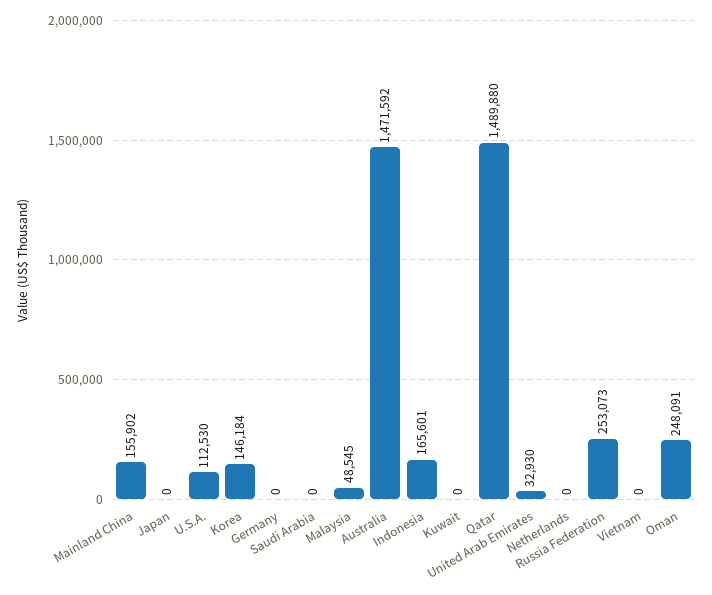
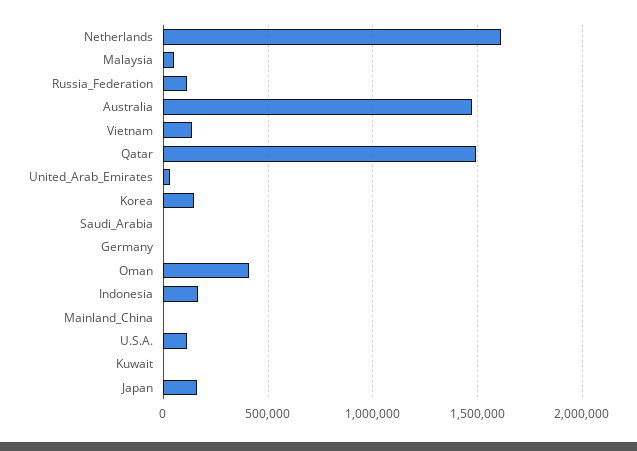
Mainland China: 155902 -> 0
Japan: 0 -> 150000
Netherlands: 0 -> 1600000
Russia Federation: 253073 -> 100000
Vietnam: 0 -> 150000
Oman: 248091 -> 400000

